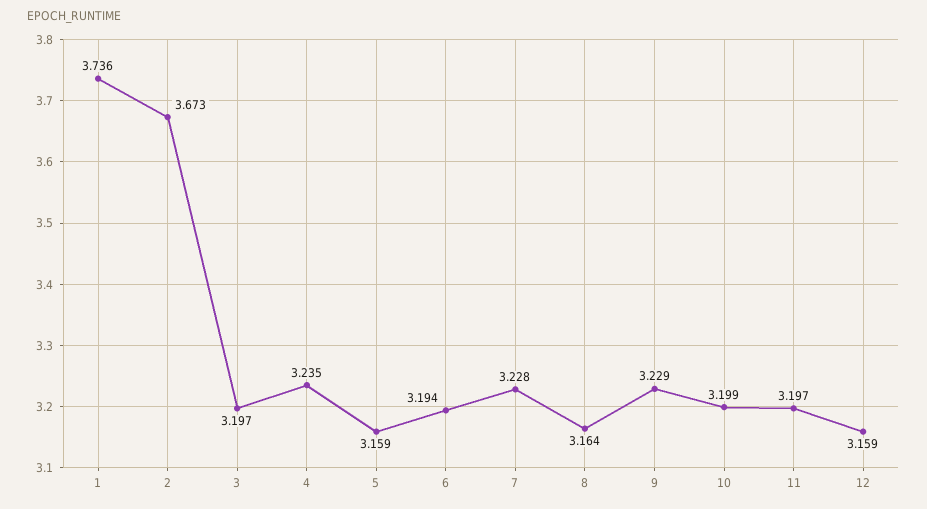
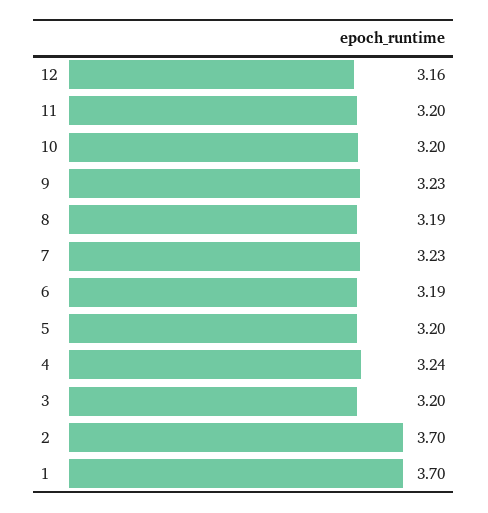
1: 3.736 -> 3.7
2: 3.673 -> 3.7
5: 3.159 -> 3.2
8: 3.164 -> 3.19

